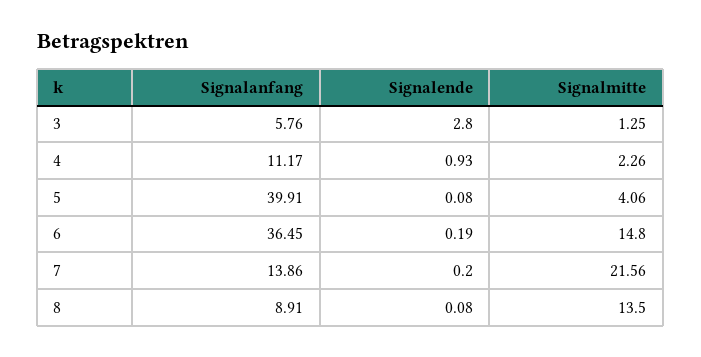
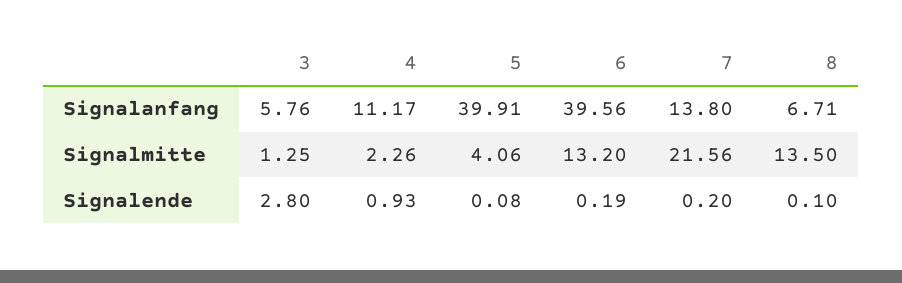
Signalanfang, 6: 36.45 -> 39.56
Signalmitte, 6: 14.8 -> 13.2
Signalanfang, 7: 13.86 -> 13.8
Signalanfang, 8: 8.91 -> 6.71
Signalende, 8: 0.08 -> 0.1

